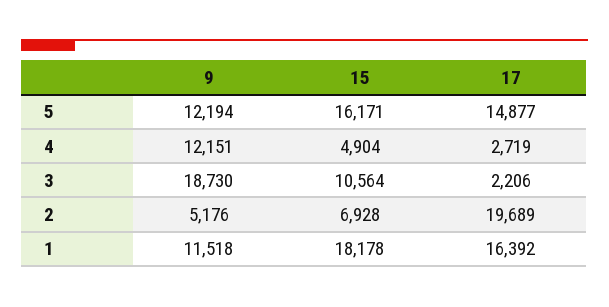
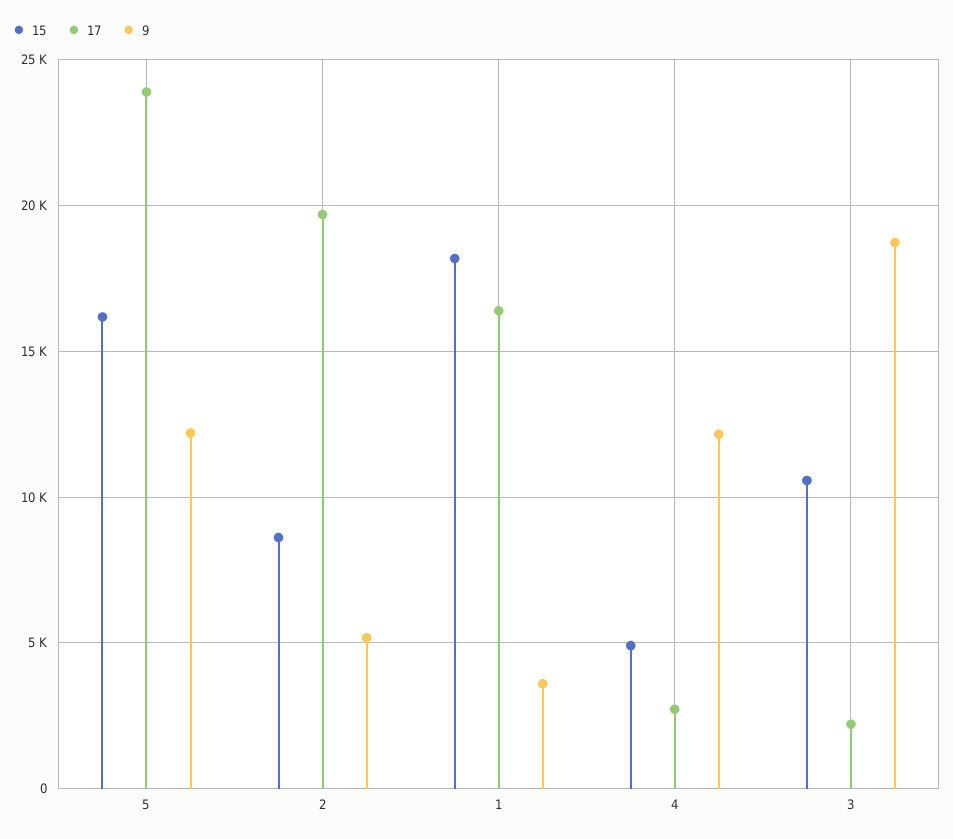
17, 5: 14877 -> 24000
15, 2: 6928 -> 8500
9, 1: 11518 -> 3500

